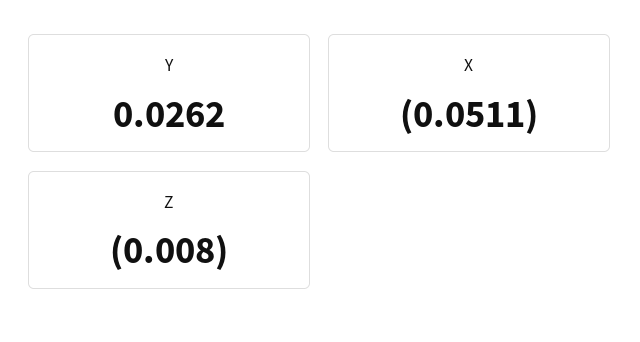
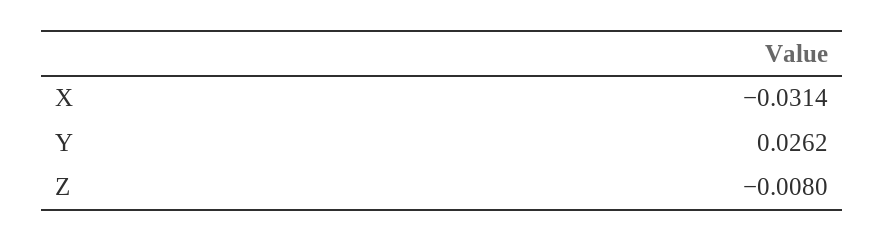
X: -0.0511 -> -0.0314

